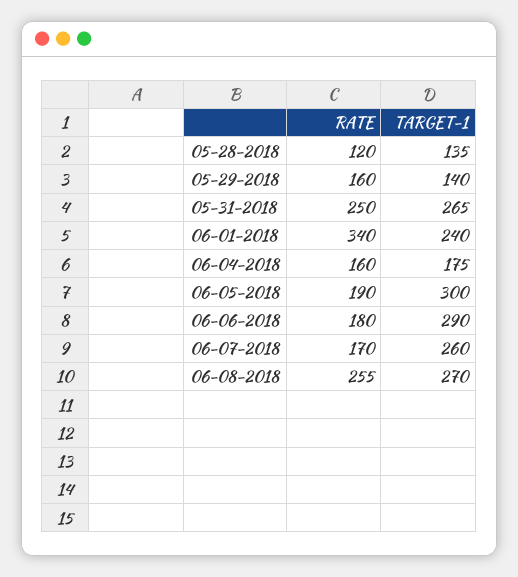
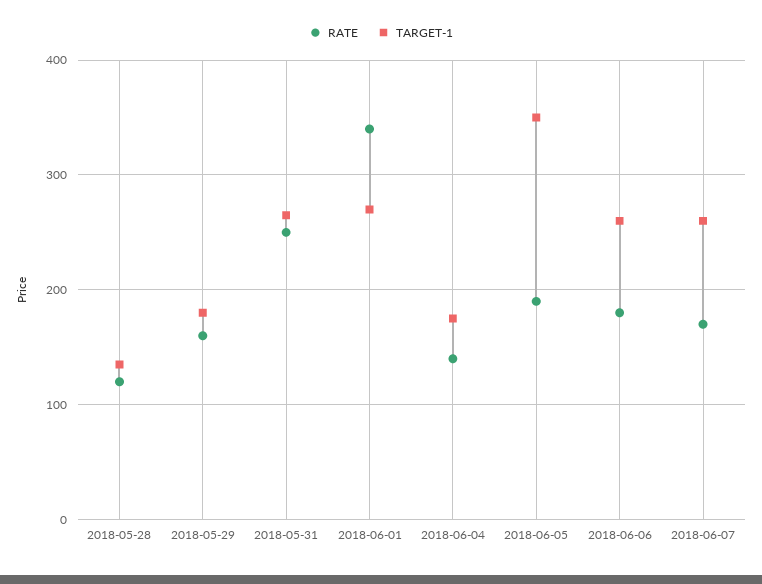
TARGET-1, 05-29-2018: 140 -> 180
TARGET-1, 06-01-2018: 240 -> 270
RATE, 06-04-2018: 160 -> 140
TARGET-1, 06-05-2018: 300 -> 350
TARGET-1, 06-06-2018: 290 -> 260
RATE, 06-08-2018: 255 -> none
TARGET-1, 06-08-2018: 270 -> none

